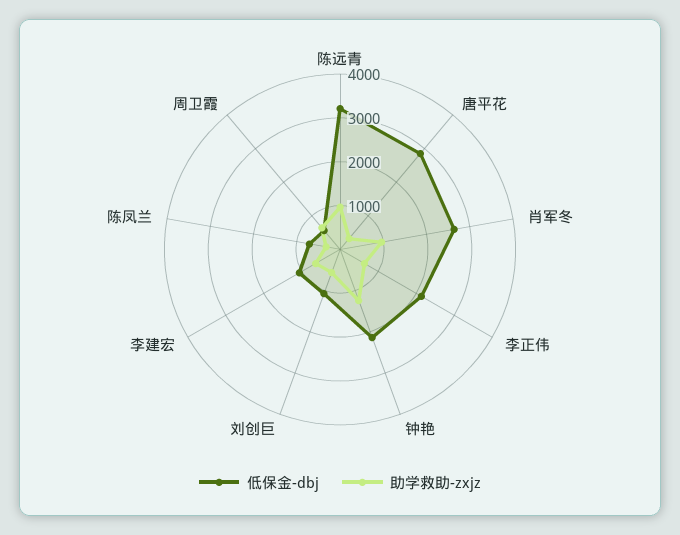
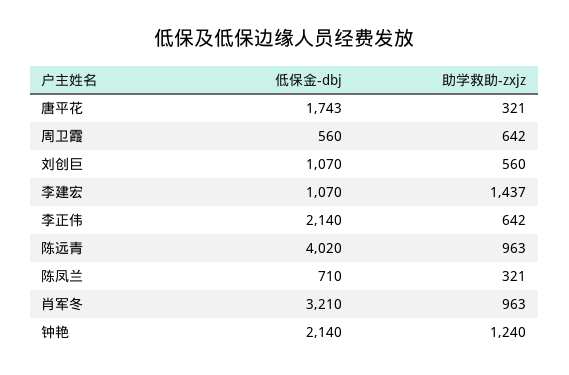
低保金-dbj, 陈远青: 3200 -> 4020
低保金-dbj, 唐平花: 2800 -> 1743
低保金-dbj, 肖军冬: 2600 -> 3210
助学救助-zxjz, 李建宏: 600 -> 1437

